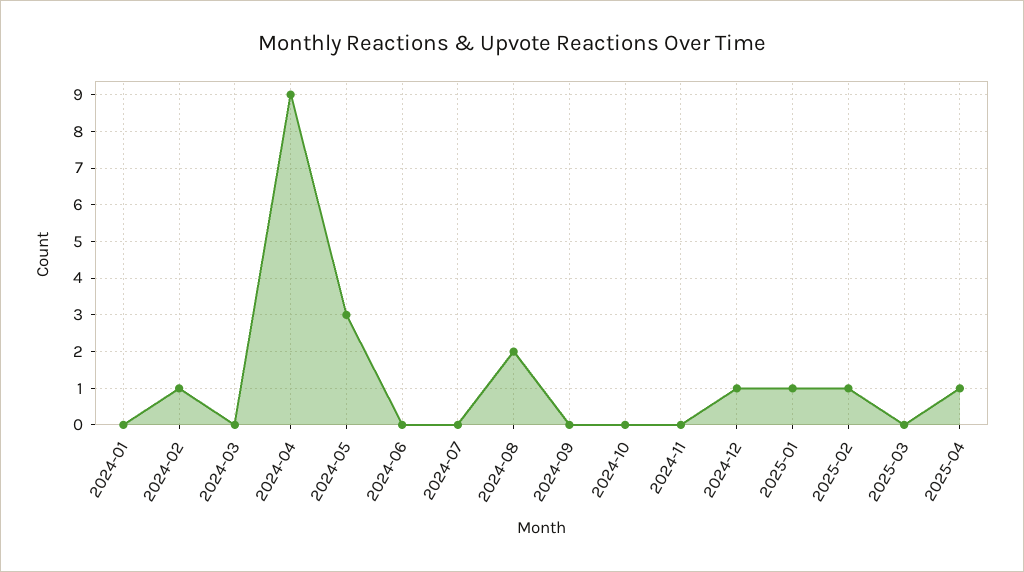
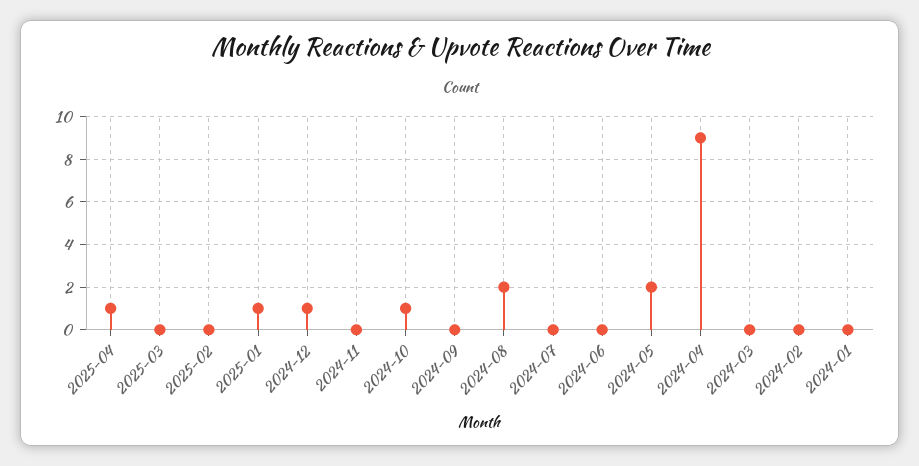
2024-02: 1 -> 0
2024-05: 3 -> 2
2024-10: 0 -> 1
2025-02: 1 -> 0

